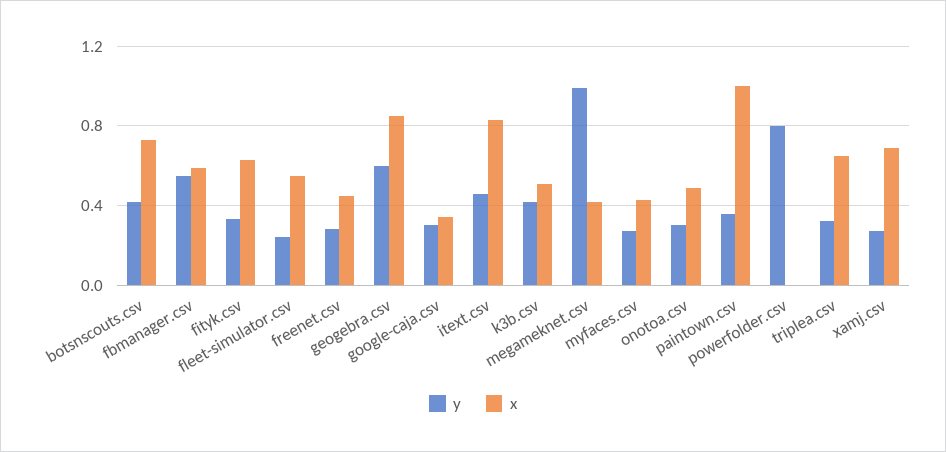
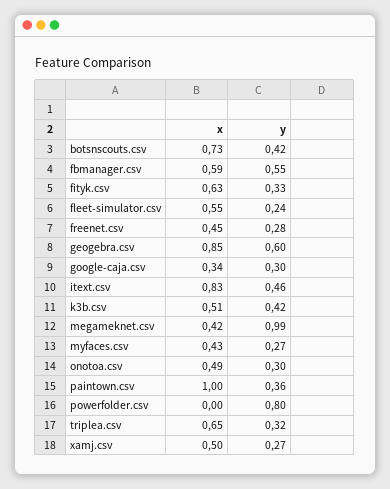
x, xamj.csv: 0.7 -> 0.5

